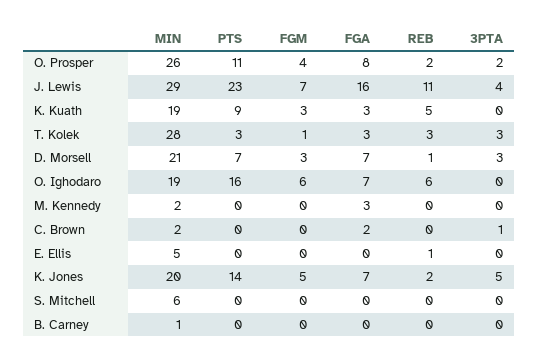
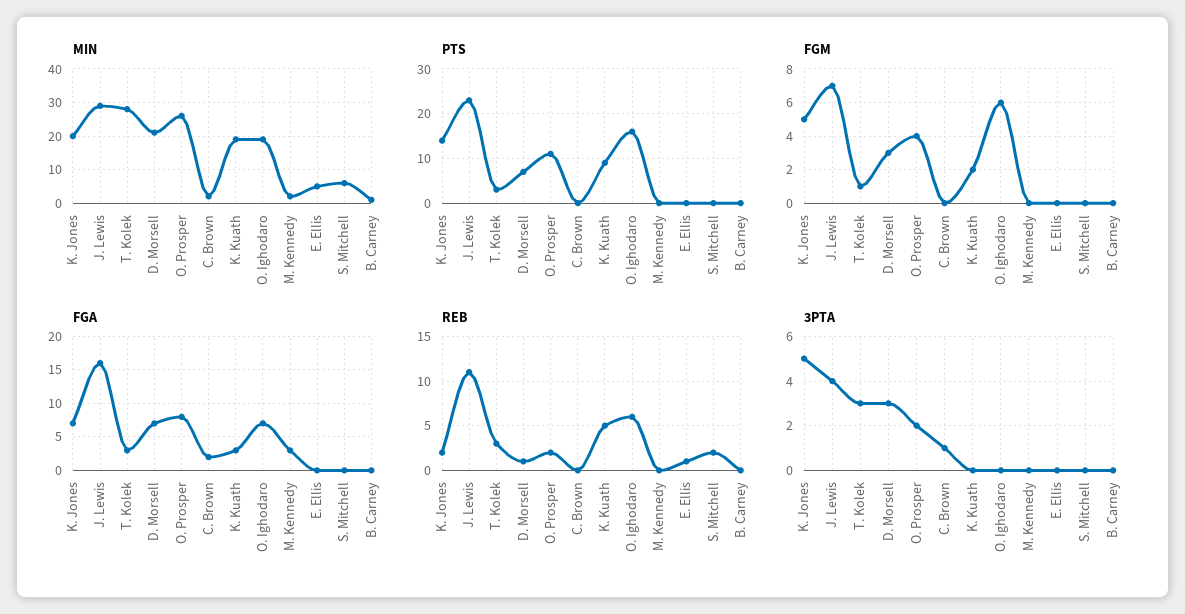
FGM, K. Kuath: 3 -> 2
REB, S. Mitchell: 0 -> 2

